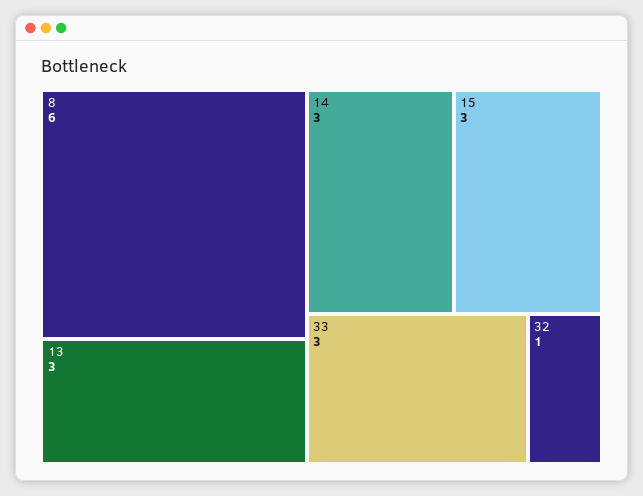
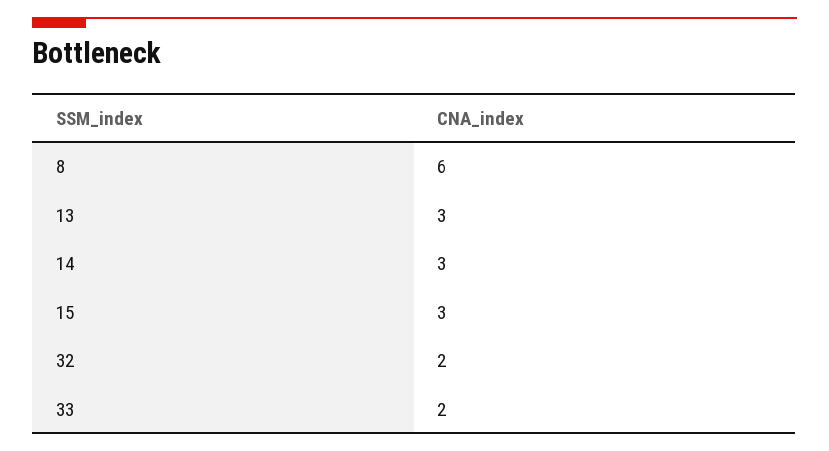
33: 3 -> 2
32: 1 -> 2

